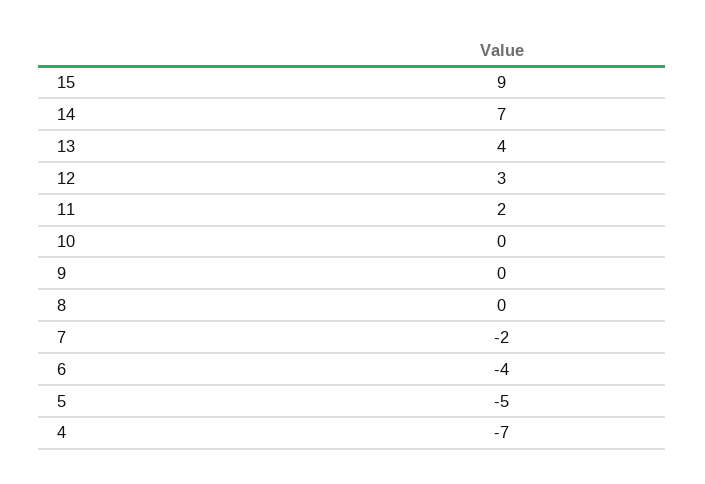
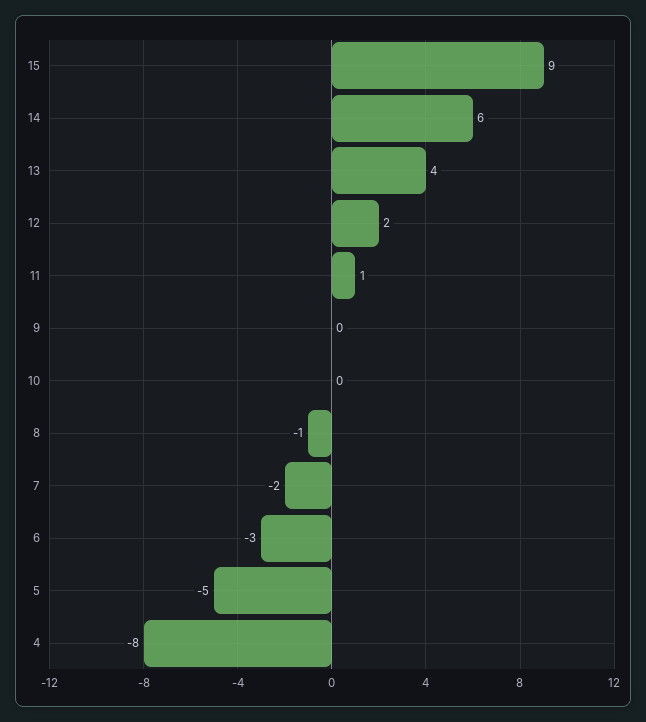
14: 7 -> 6
12: 3 -> 2
11: 2 -> 1
8: 0 -> -1
6: -4 -> -3
4: -7 -> -8

